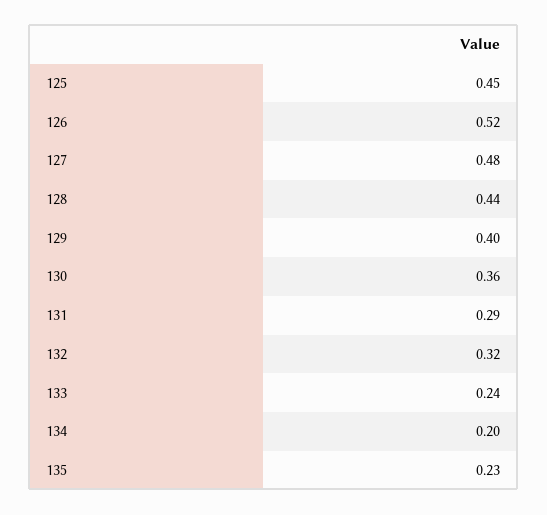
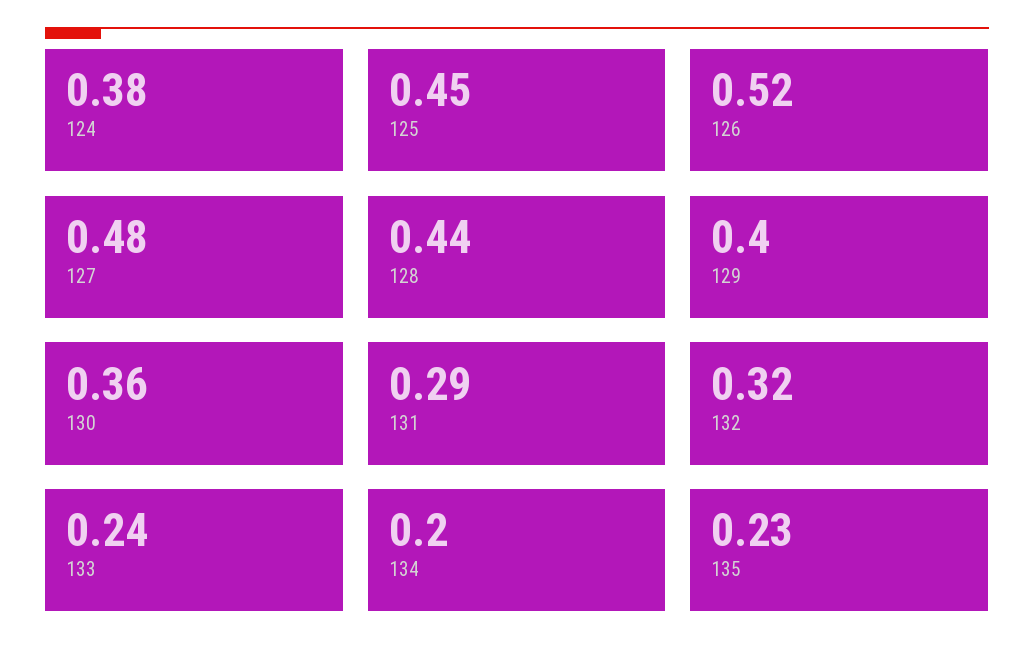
124: none -> 0.38

